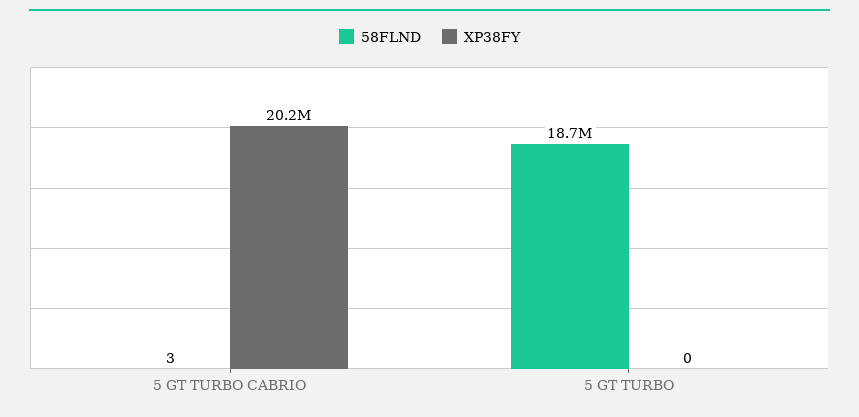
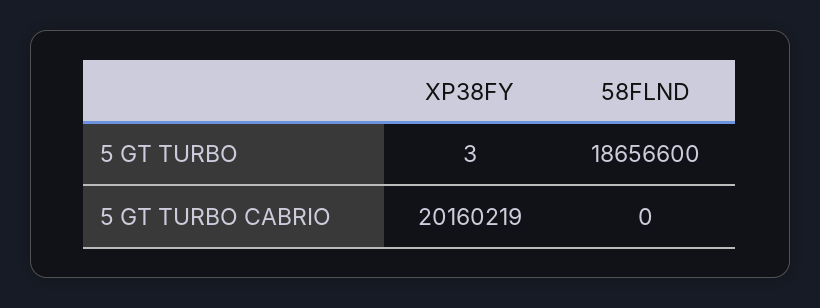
58FLND, 5 GT TURBO CABRIO: 3 -> 0
XP38FY, 5 GT TURBO: 0 -> 3

